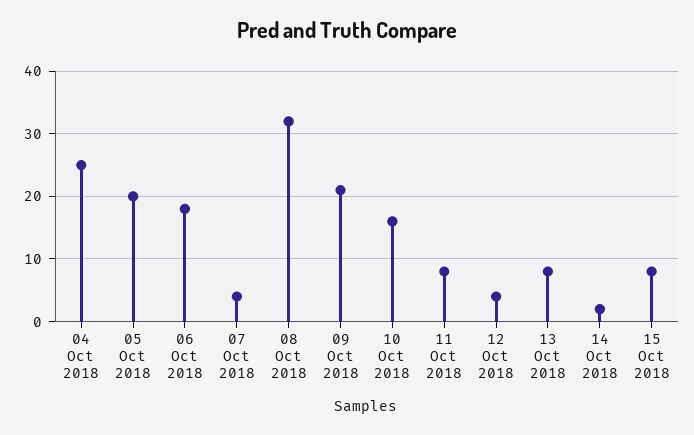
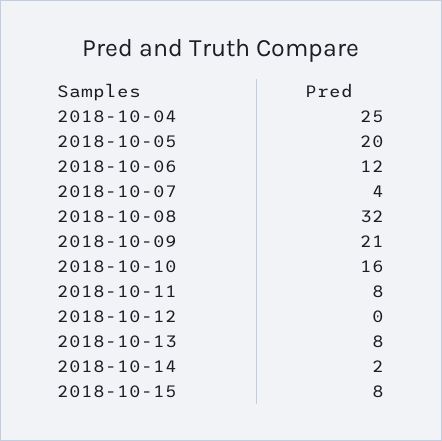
06 Oct 2018: 18 -> 12
12 Oct 2018: 4 -> 0

